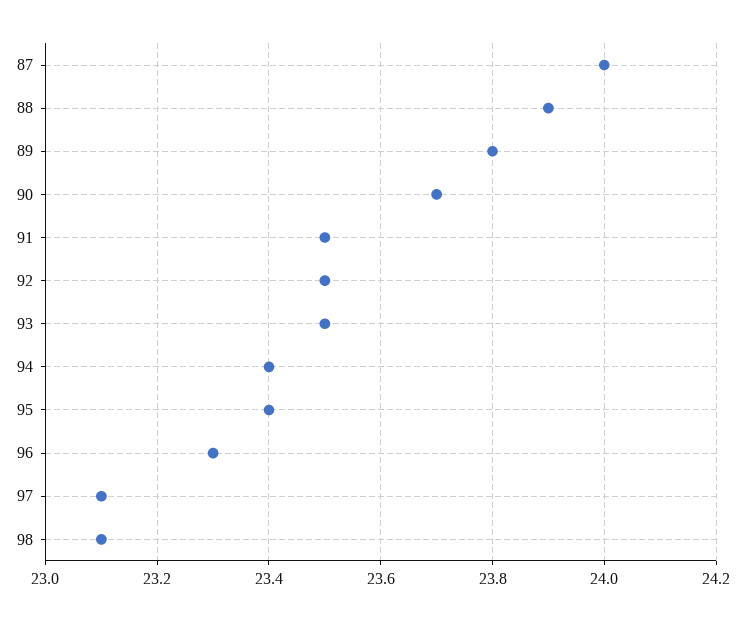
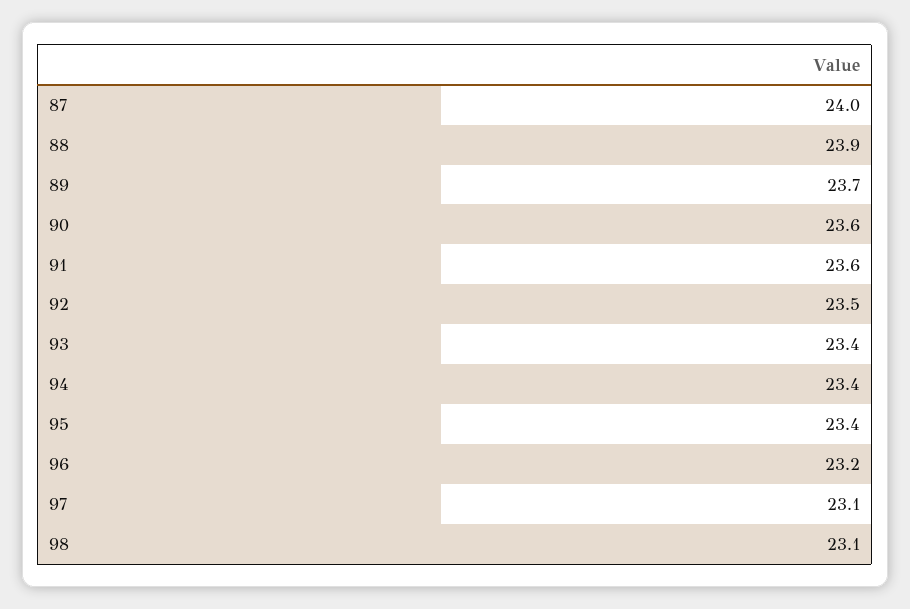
89: 23.8 -> 23.7
90: 23.7 -> 23.6
91: 23.5 -> 23.6
93: 23.5 -> 23.4
96: 23.3 -> 23.2

